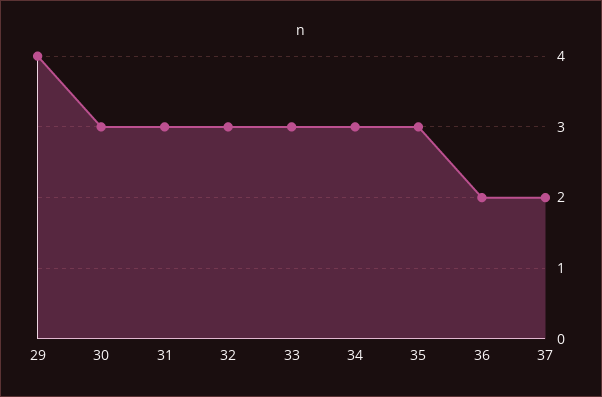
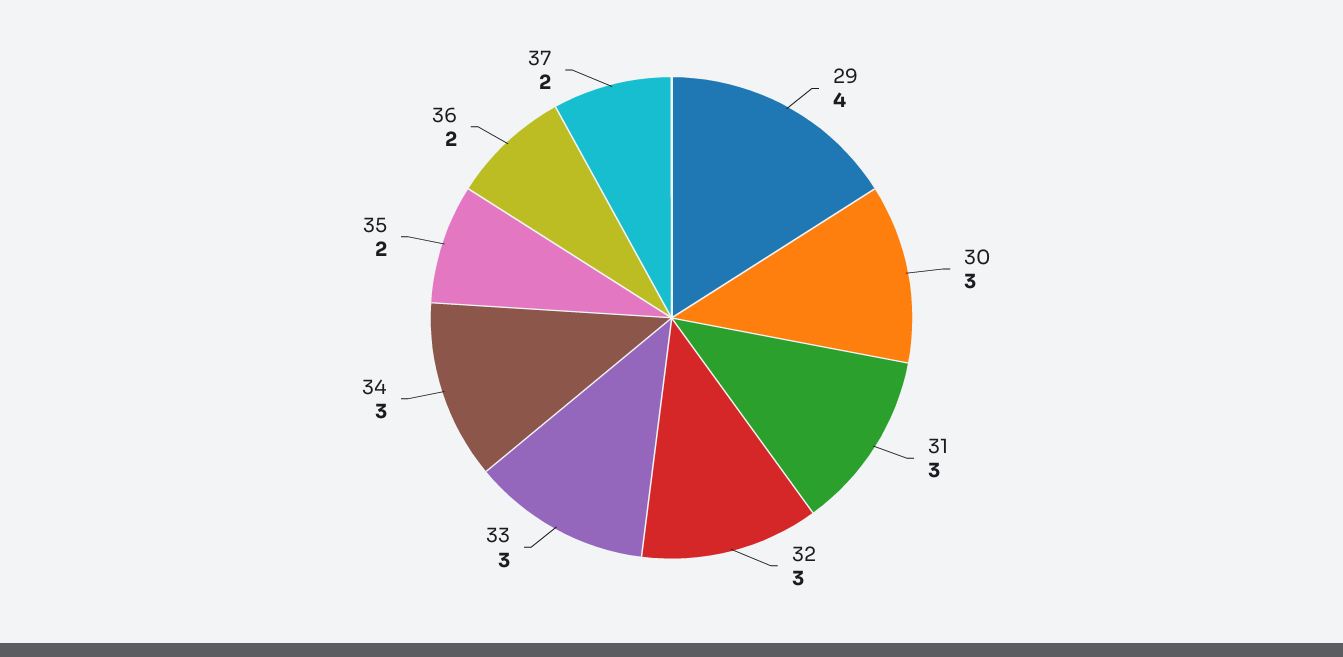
35: 3 -> 2

